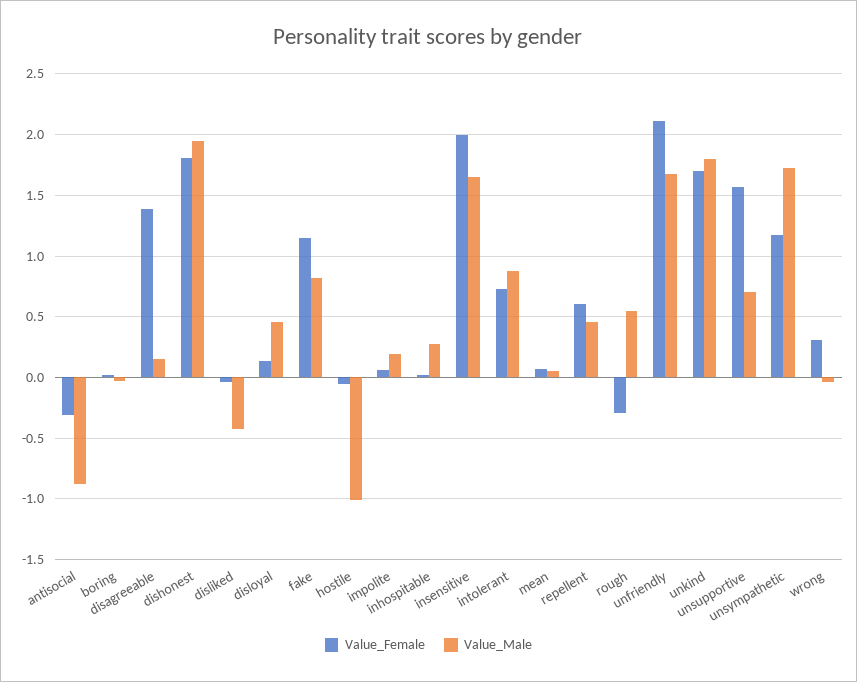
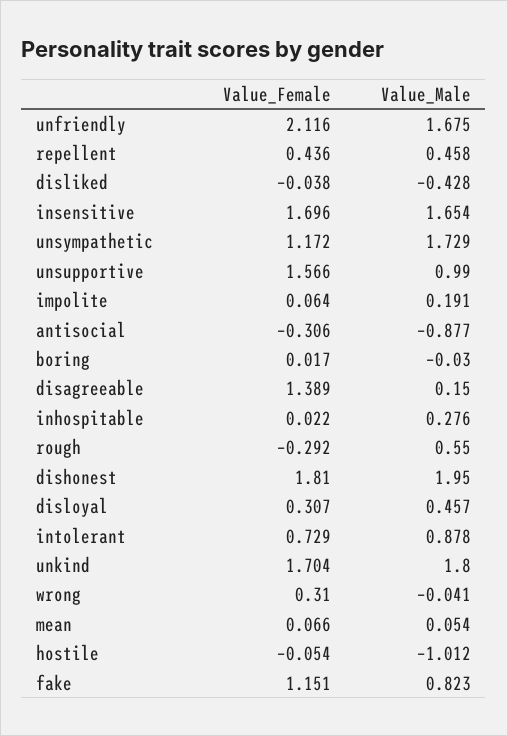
Value_Female, disloyal: 0.15 -> 0.307
Value_Female, insensitive: 2 -> 1.696
Value_Female, repellent: 0.6 -> 0.436
Value_Male, unsupportive: 0.7 -> 0.99

